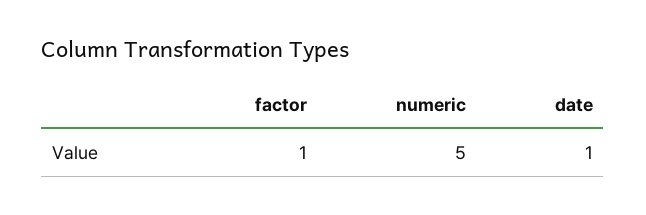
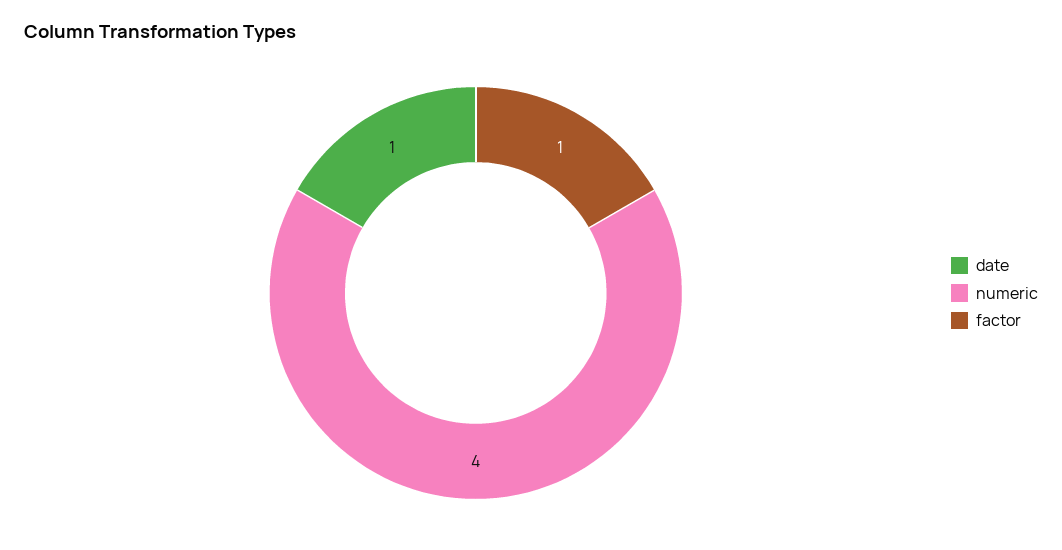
numeric: 5 -> 4

